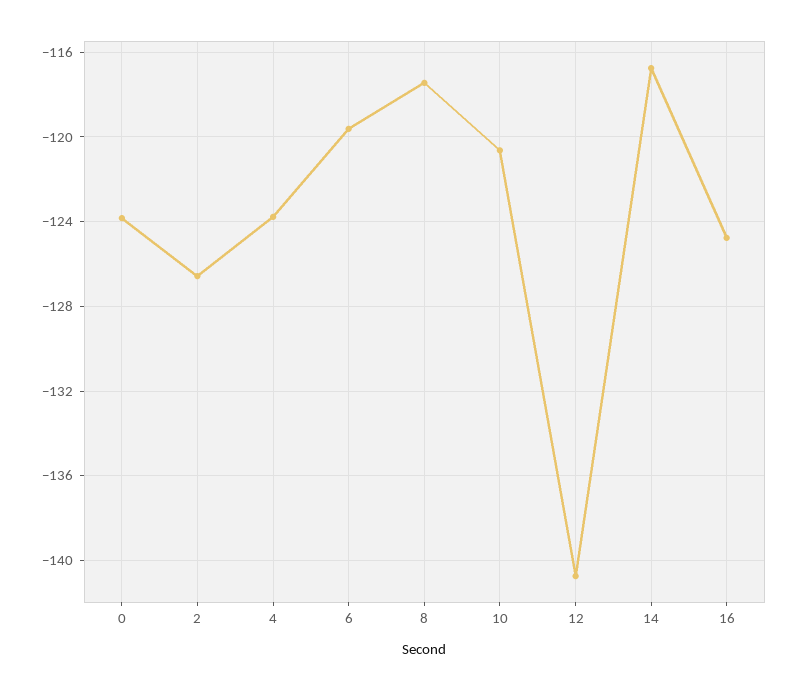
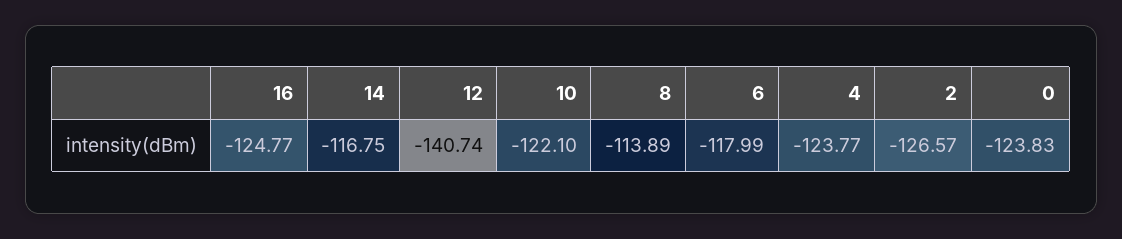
6: -119.5 -> -117.99
8: -117.5 -> -113.89
10: -120.5 -> -122.1

